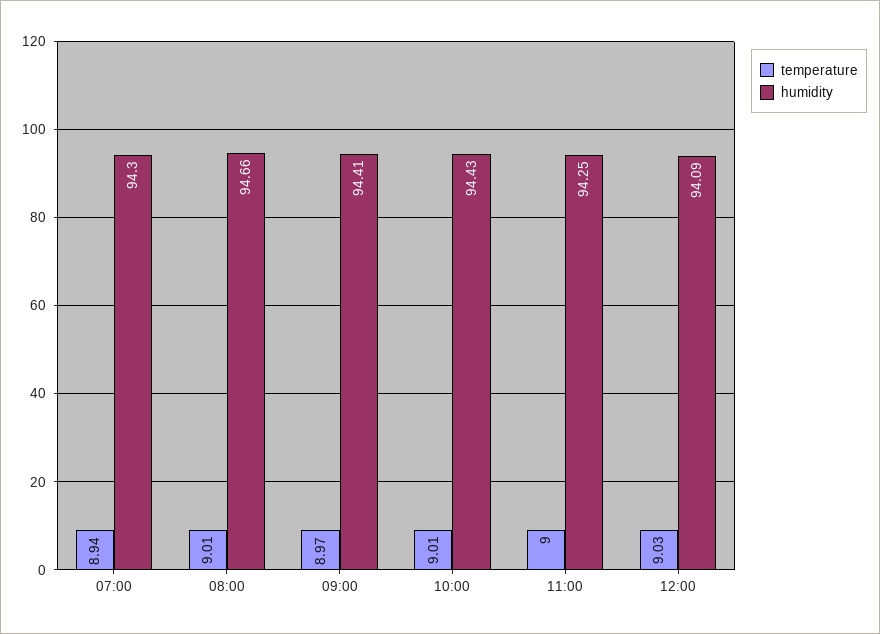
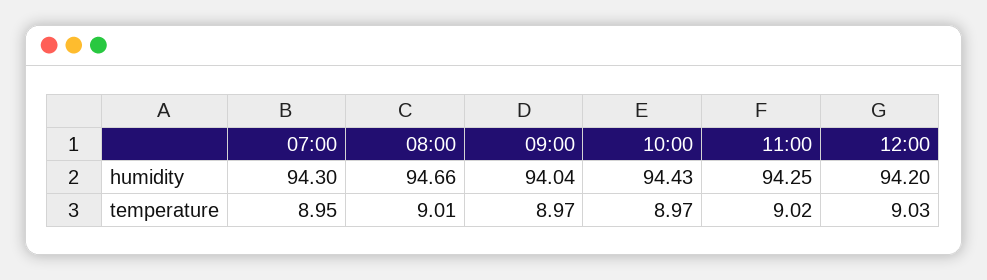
temperature, 07:00: 8.94 -> 8.95
humidity, 09:00: 94.41 -> 94.04
temperature, 10:00: 9.01 -> 8.97
temperature, 11:00: 9 -> 9.02
humidity, 12:00: 94.09 -> 94.2

